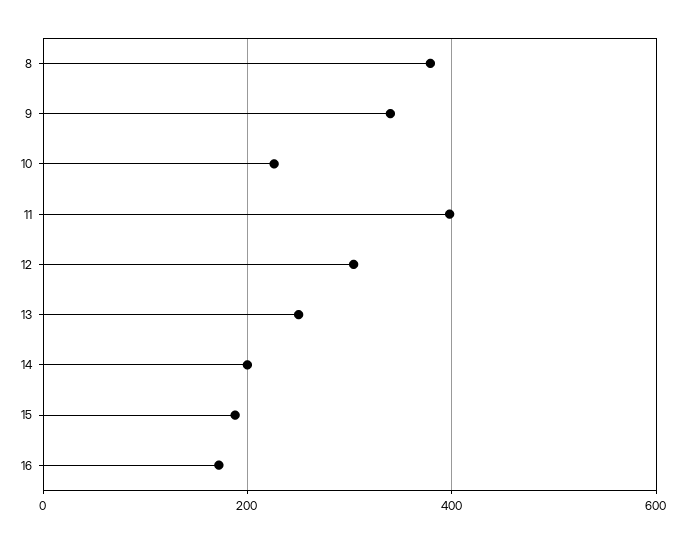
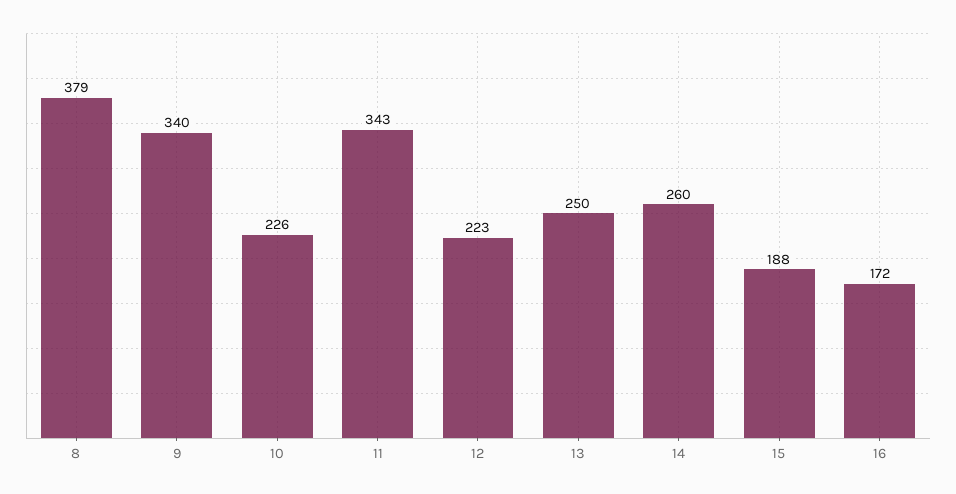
11: 400 -> 343
12: 300 -> 223
14: 200 -> 260

